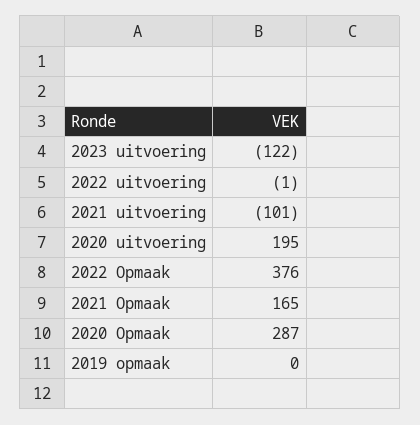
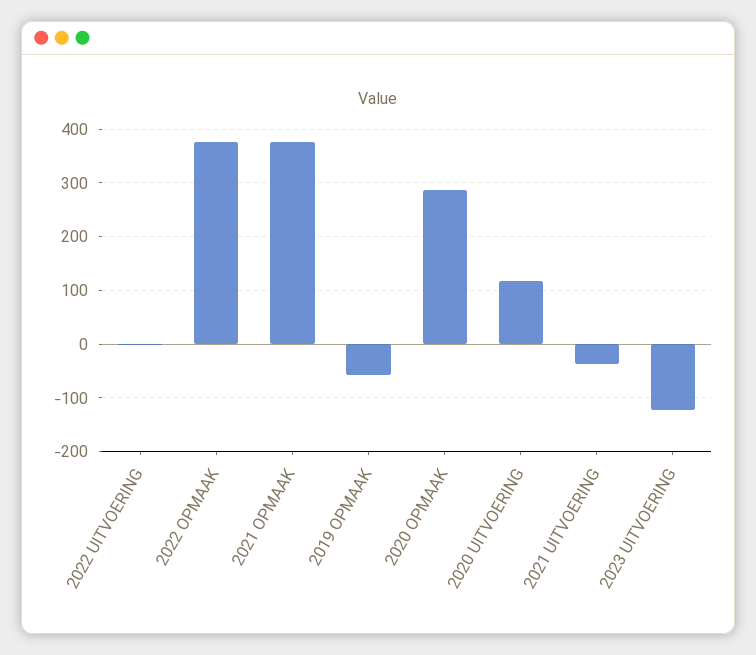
2021 uitvoering: -101 -> -40
2020 uitvoering: 195 -> 120
2021 Opmaak: 165 -> 380
2019 opmaak: 0 -> -60

